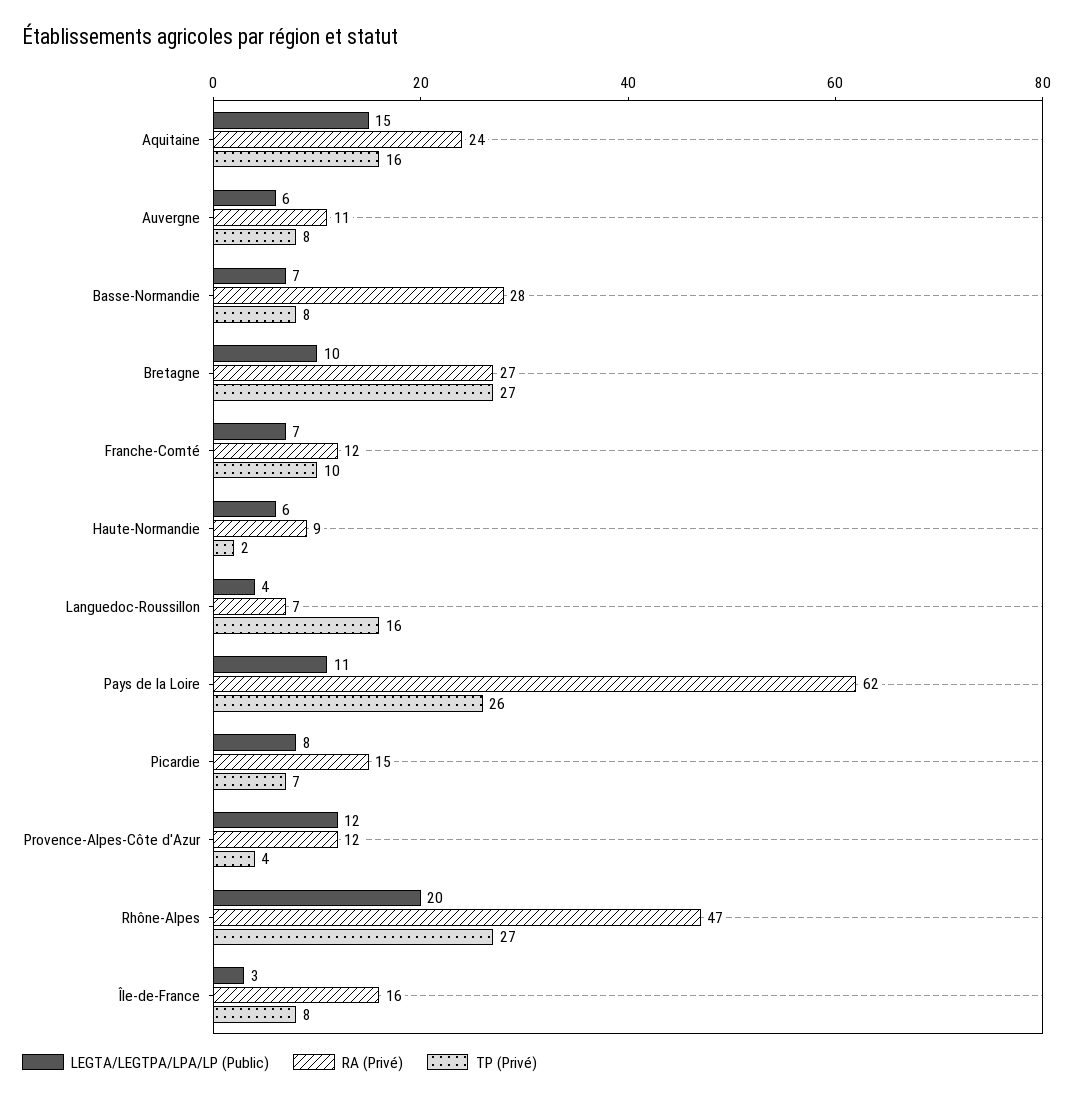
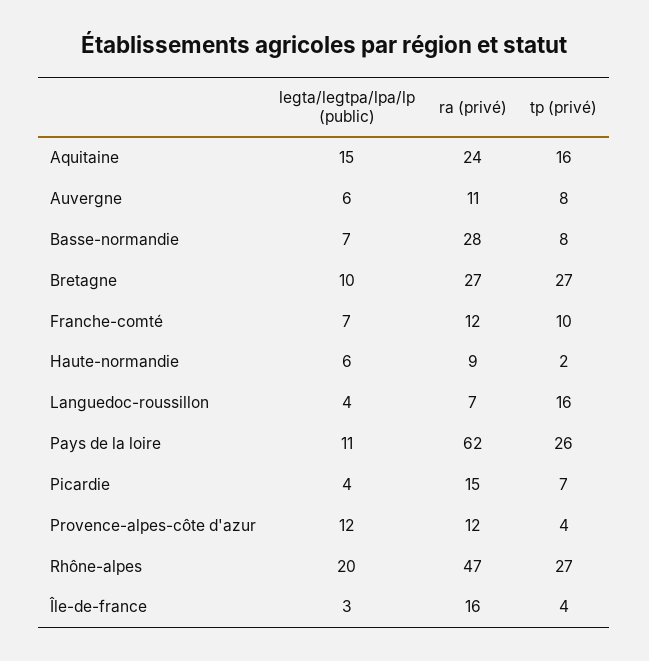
LEGTA/LEGTPA/LPA/LP (Public), Picardie: 8 -> 4
TP (Privé), Île-de-France: 8 -> 4

